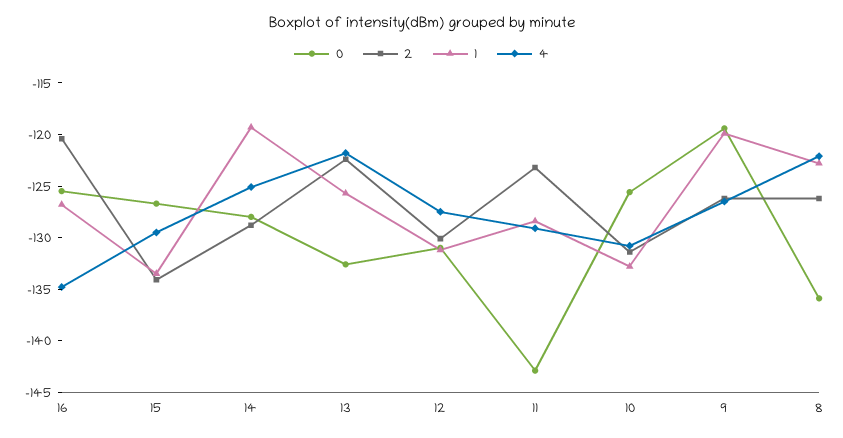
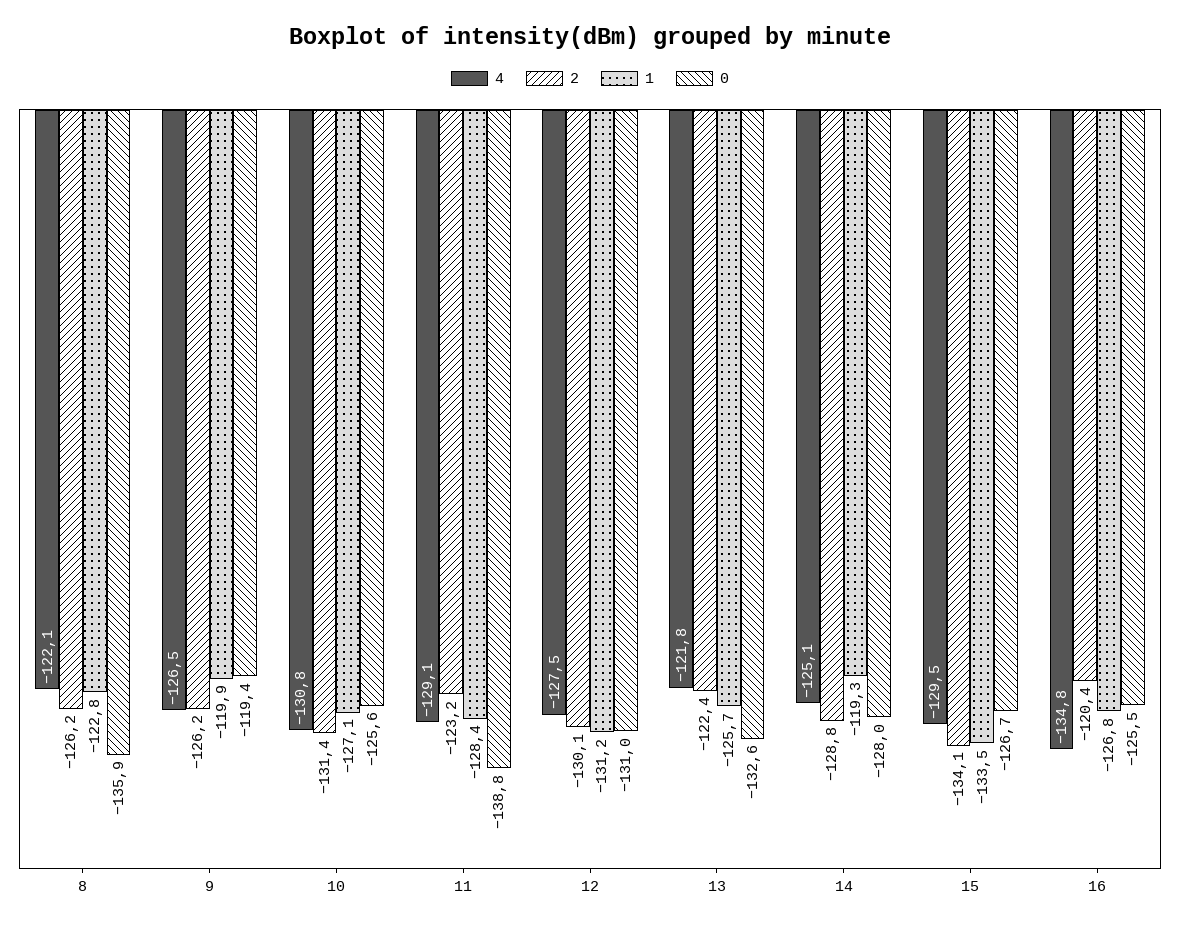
0, 11: -143 -> -138.8
1, 10: -133 -> -127.1

